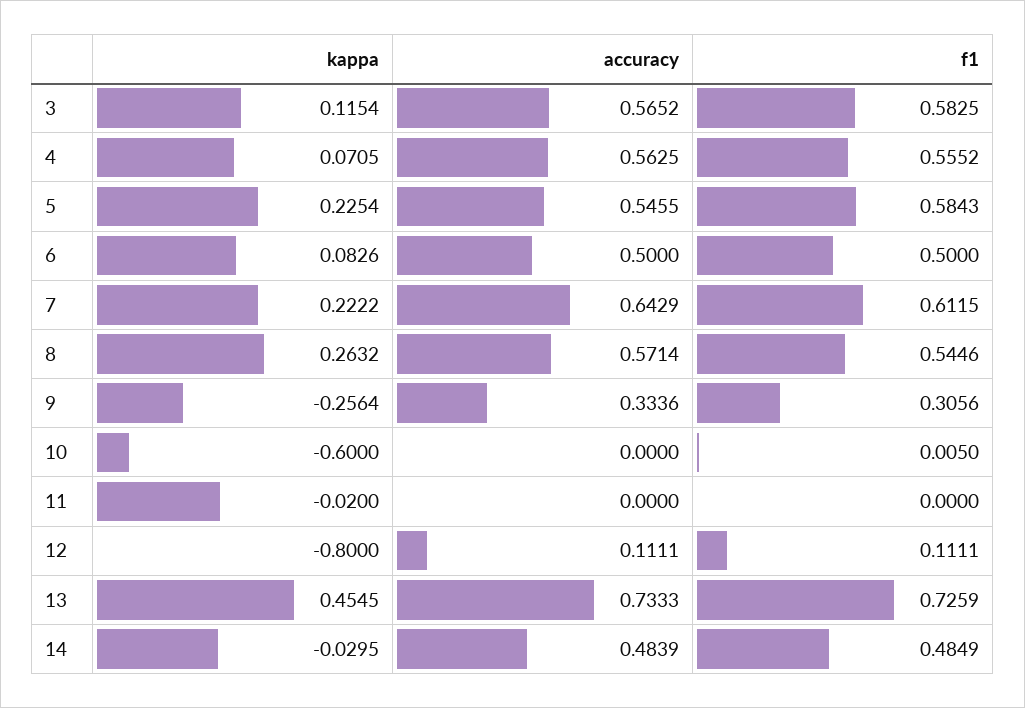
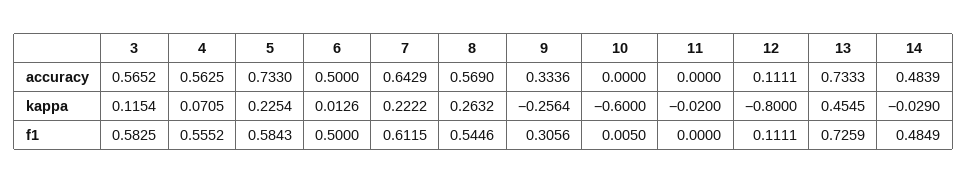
accuracy, 5: 0.5455 -> 0.733
kappa, 6: 0.0826 -> 0.0126
accuracy, 8: 0.5714 -> 0.569
kappa, 14: -0.0295 -> -0.029

